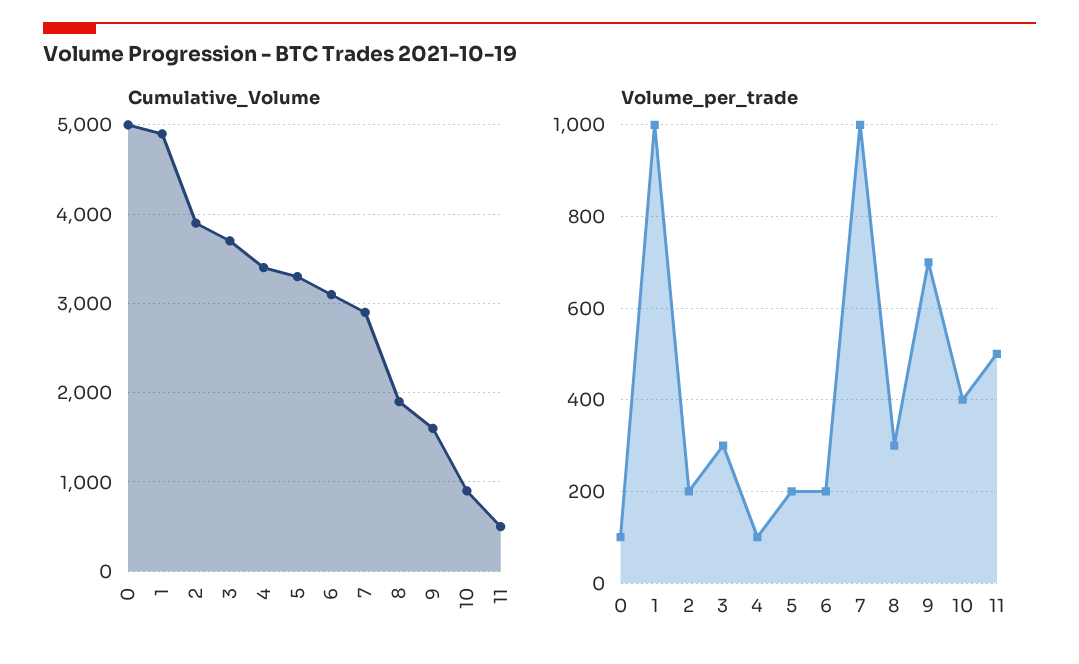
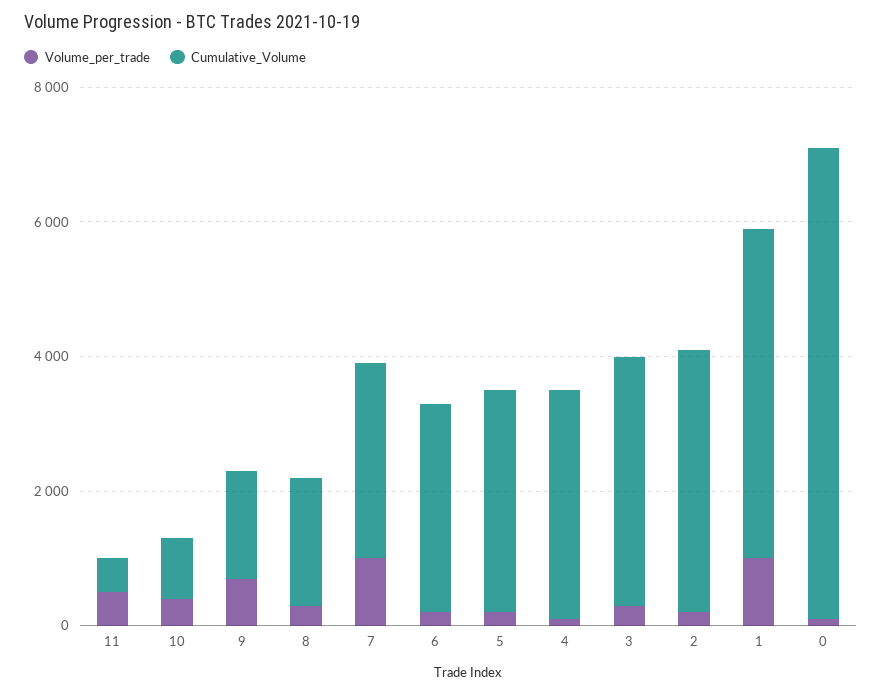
Cumulative_Volume, 0: 5000 -> 7000

